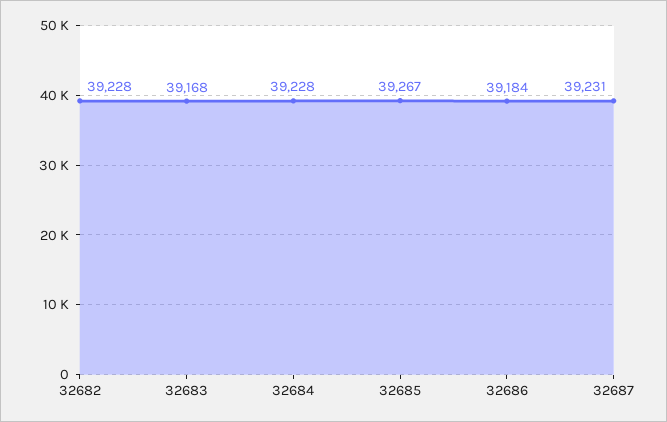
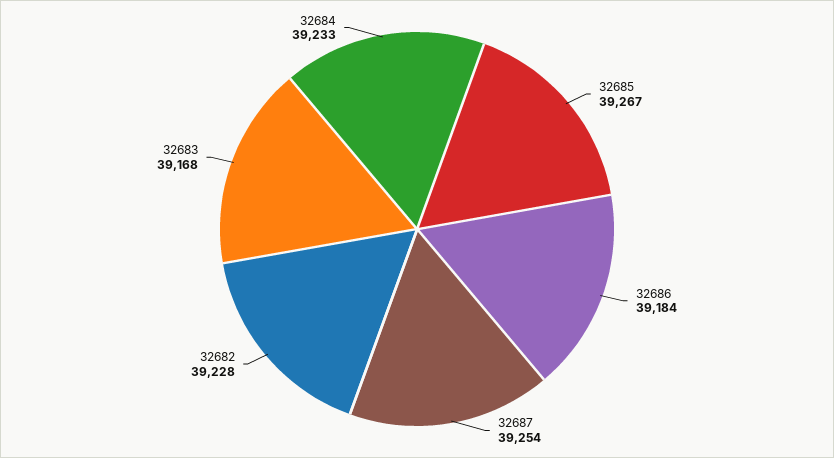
32684: 39228 -> 39233
32687: 39231 -> 39254

